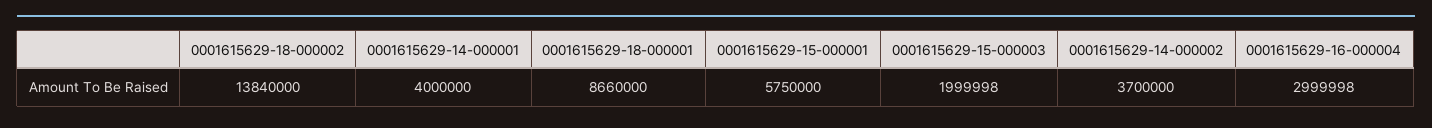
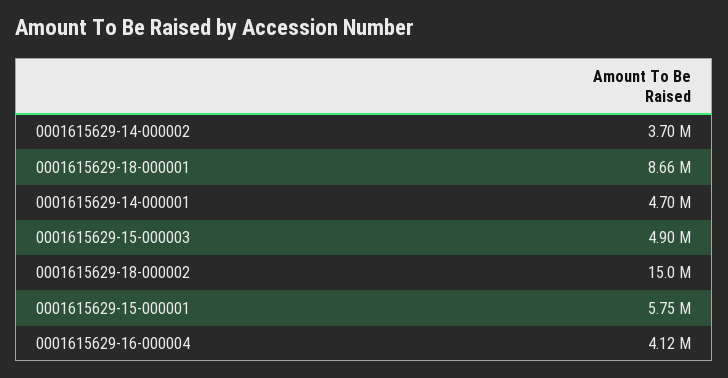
0001615629-18-000002: 13840000 -> 15000000
0001615629-14-000001: 4000000 -> 4700000
0001615629-15-000003: 1999998 -> 4900000
0001615629-16-000004: 2999998 -> 4120000

